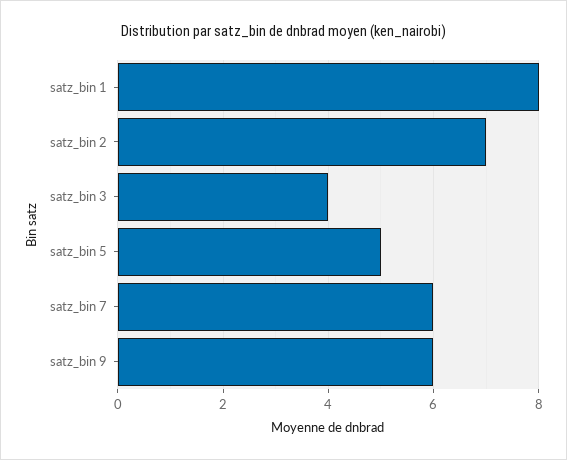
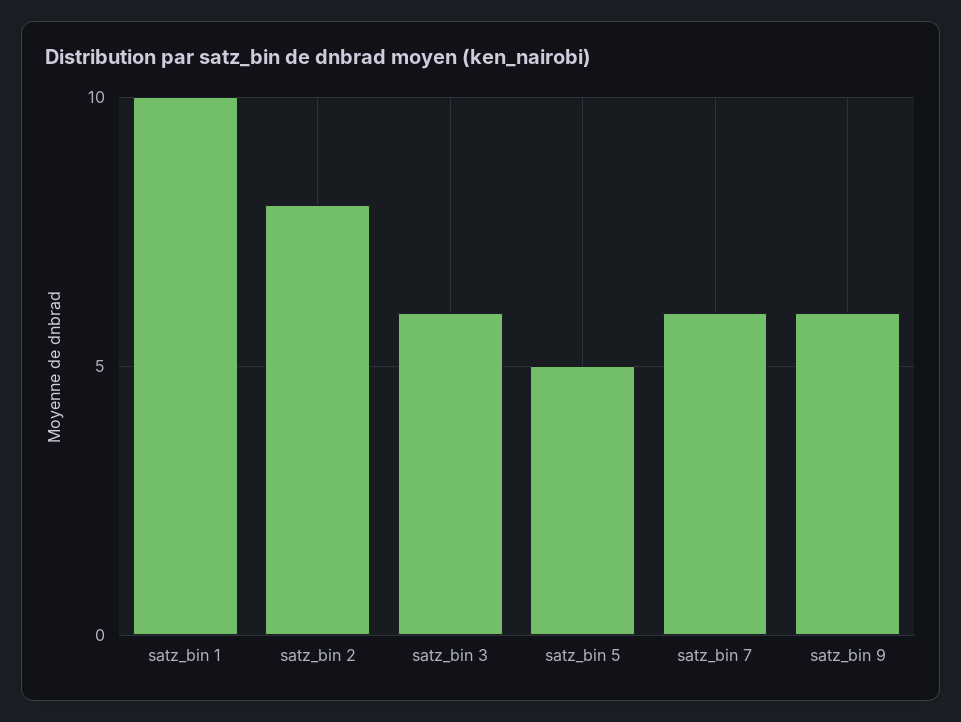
satz_bin 1: 8 -> 10
satz_bin 2: 7 -> 8
satz_bin 3: 4 -> 6

